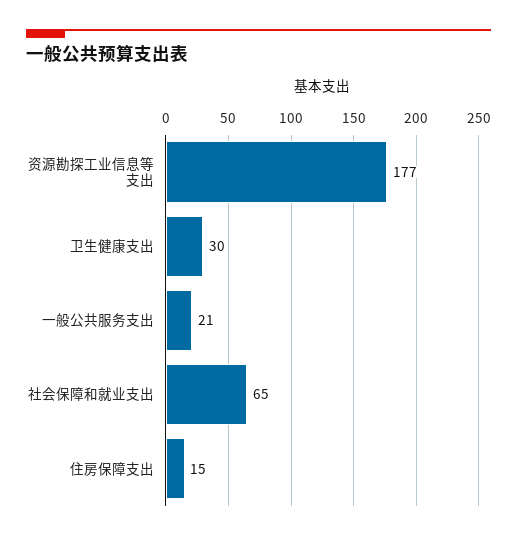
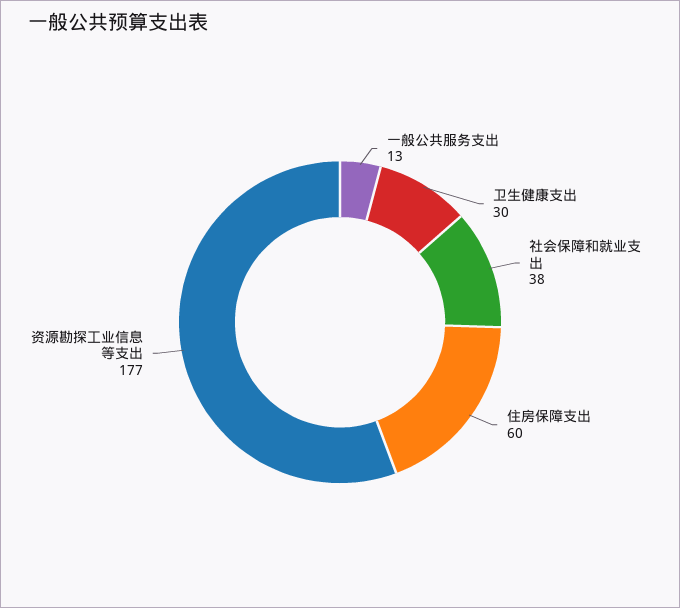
一般公共服务支出: 21 -> 13
社会保障和就业支出: 65 -> 38
住房保障支出: 15 -> 60

